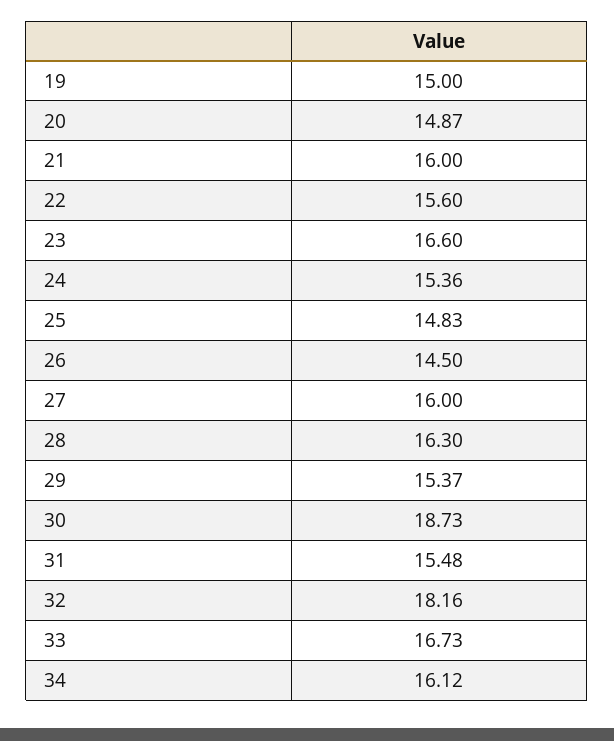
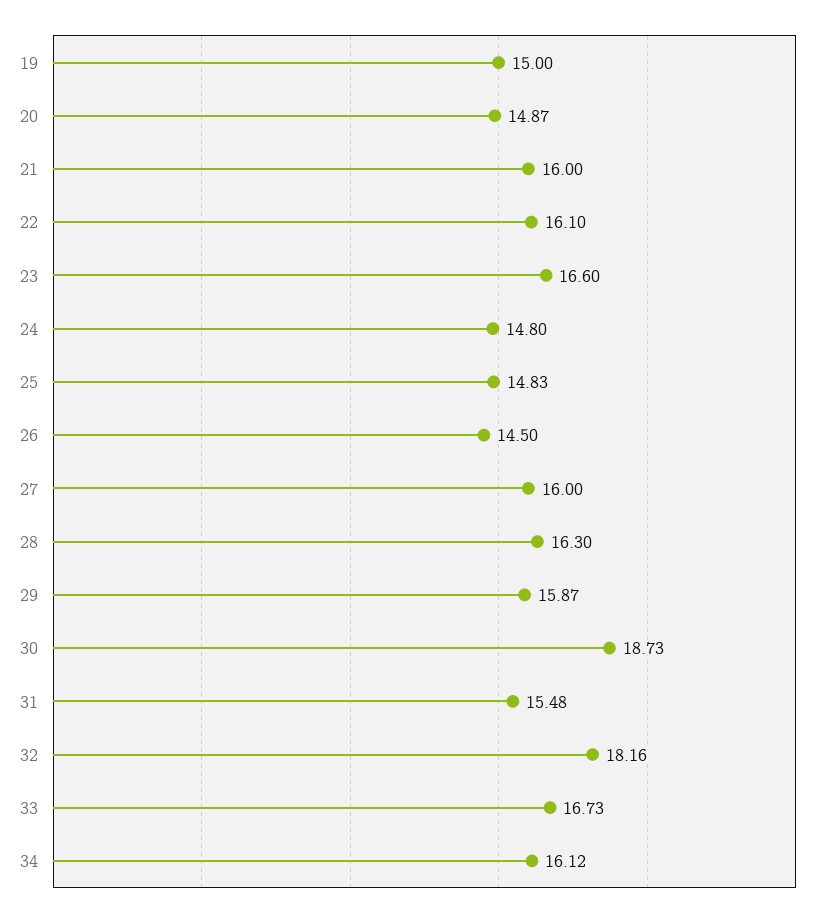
22: 15.6 -> 16.1
24: 15.36 -> 14.8
29: 15.37 -> 15.87

